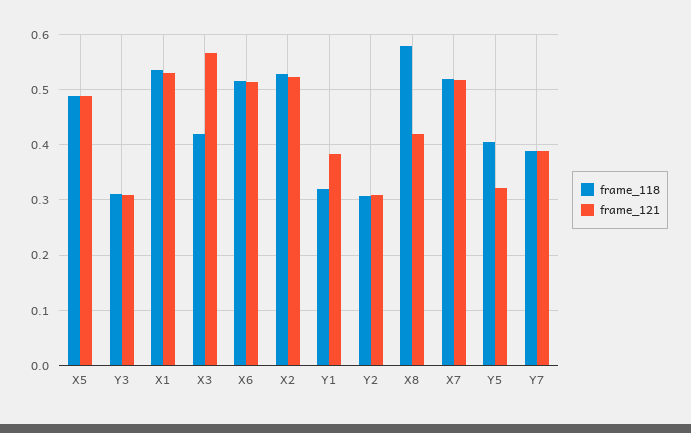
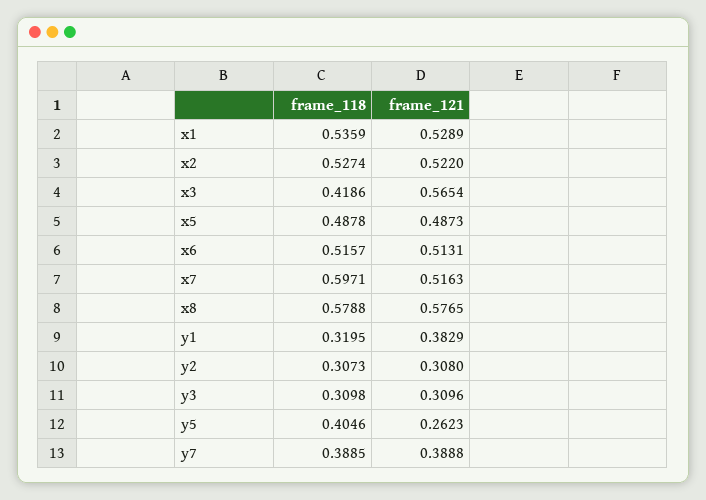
frame_121, X8: 0.42 -> 0.5765
frame_118, X7: 0.52 -> 0.5971
frame_121, Y5: 0.32 -> 0.2623

